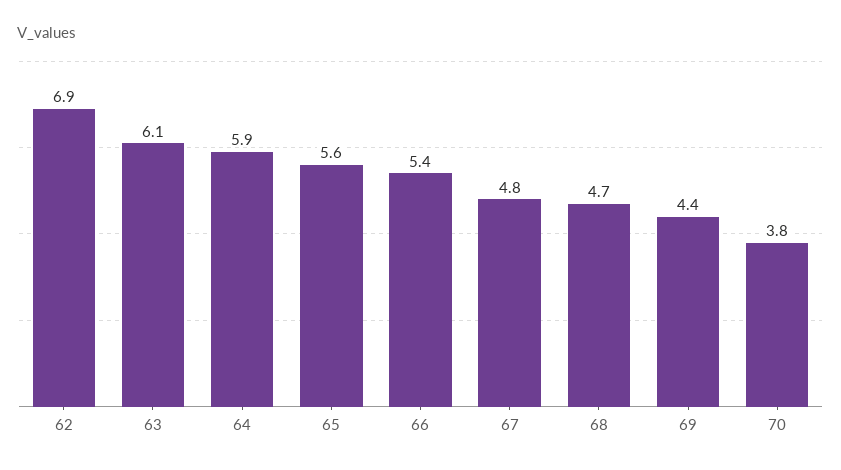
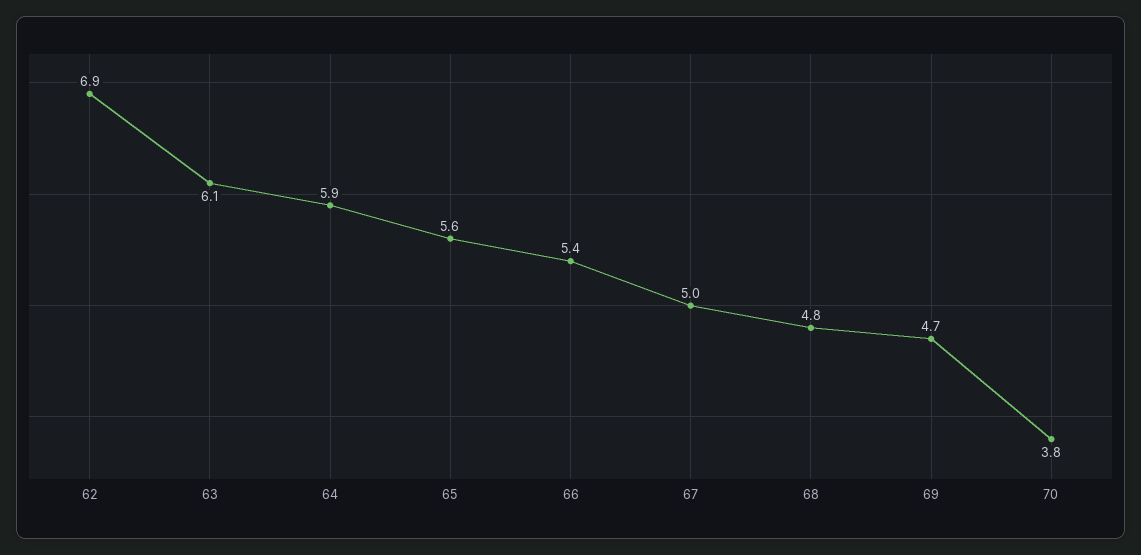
67: 4.8 -> 5
68: 4.7 -> 4.8
69: 4.4 -> 4.7

